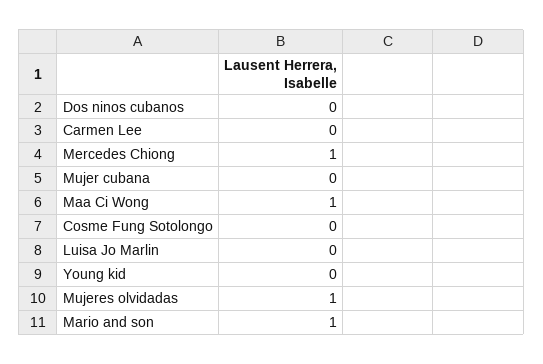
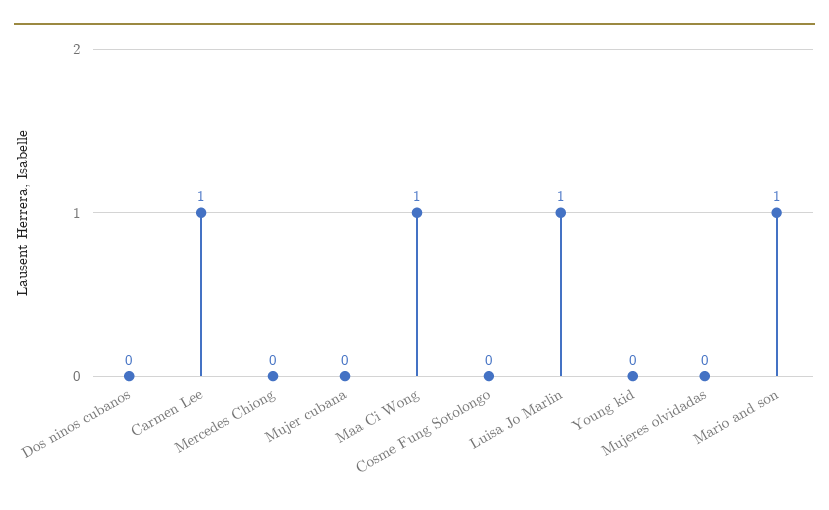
Carmen Lee: 0 -> 1
Mercedes Chiong: 1 -> 0
Luisa Jo Marlin: 0 -> 1
Mujeres olvidadas: 1 -> 0

